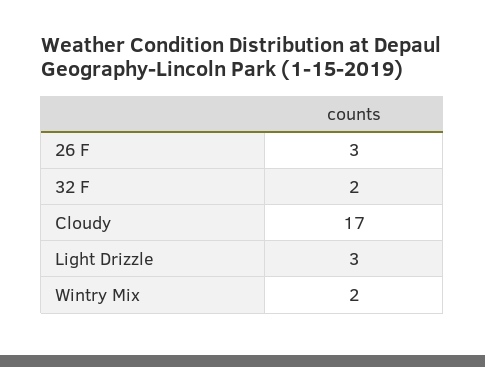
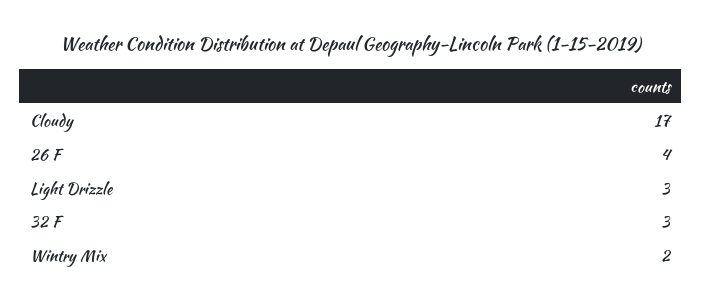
26 F: 3 -> 4
32 F: 2 -> 3

